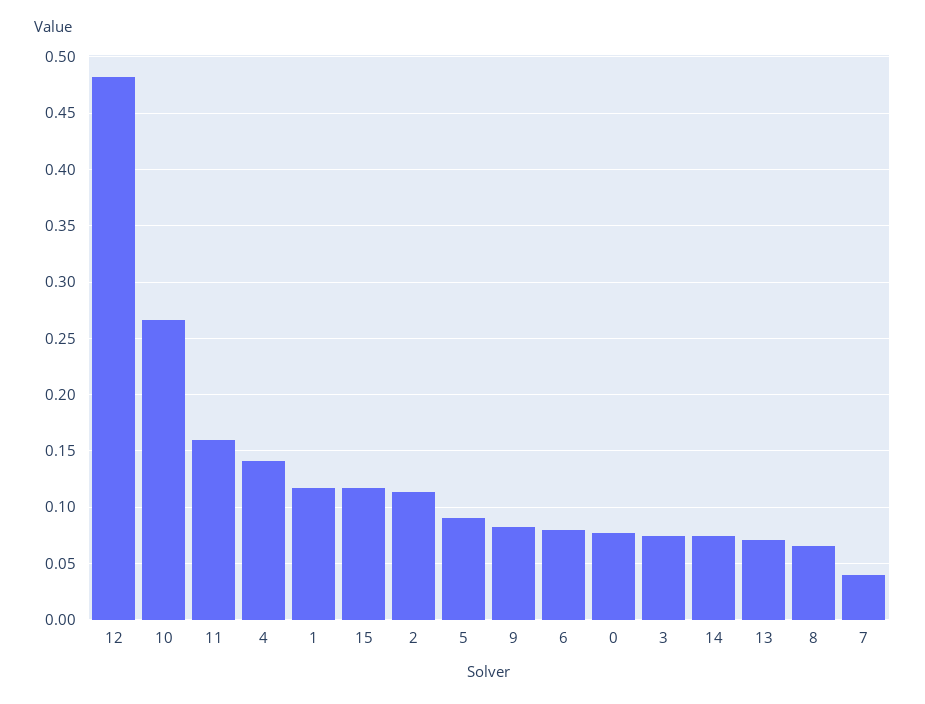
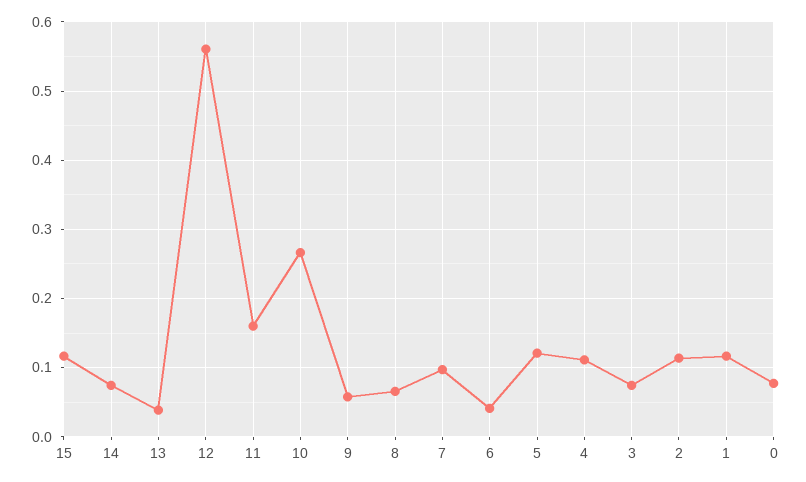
12: 0.48 -> 0.56
4: 0.14 -> 0.11
5: 0.09 -> 0.12
9: 0.08 -> 0.06
6: 0.08 -> 0.04
13: 0.07 -> 0.04
7: 0.04 -> 0.1

